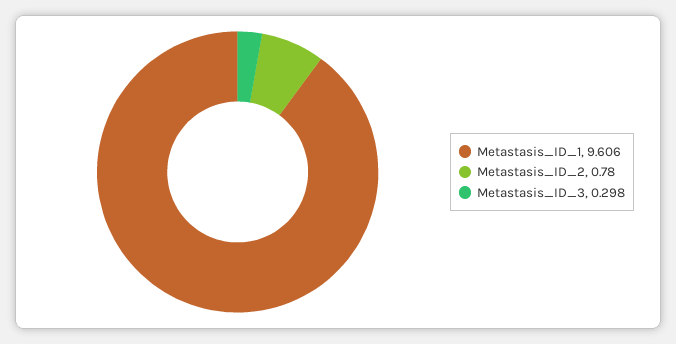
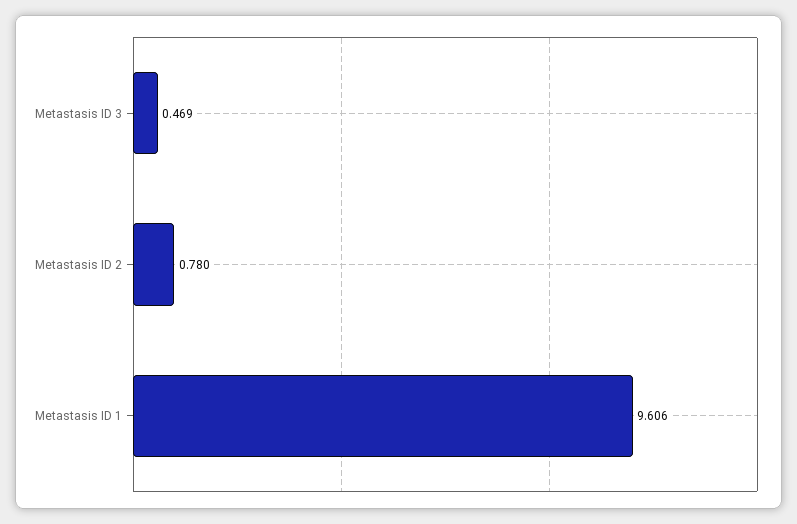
Metastasis_ID_3: 0.298 -> 0.469

